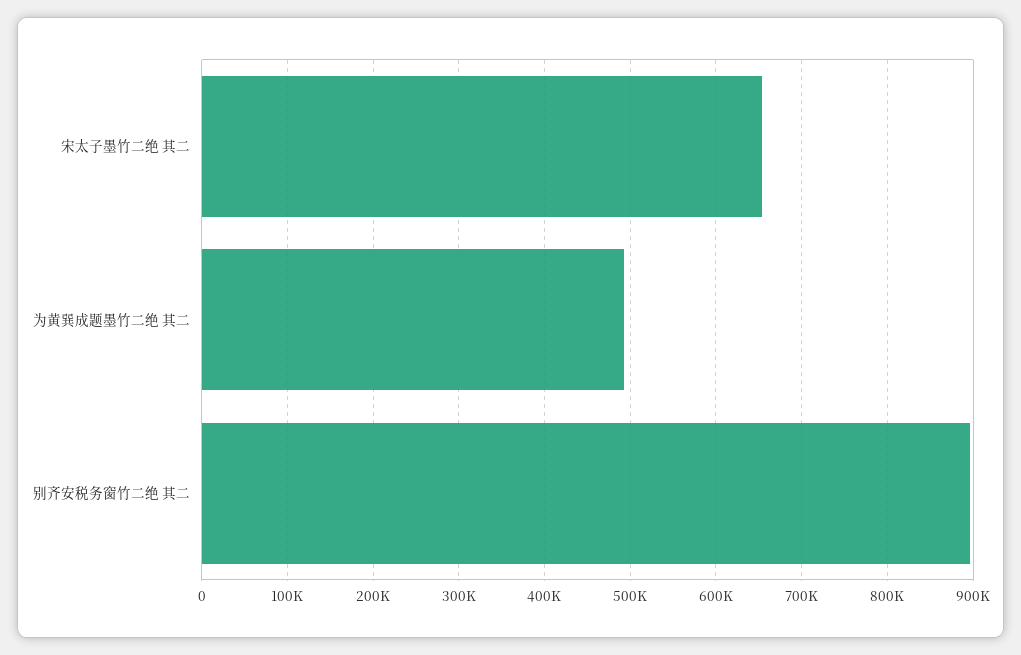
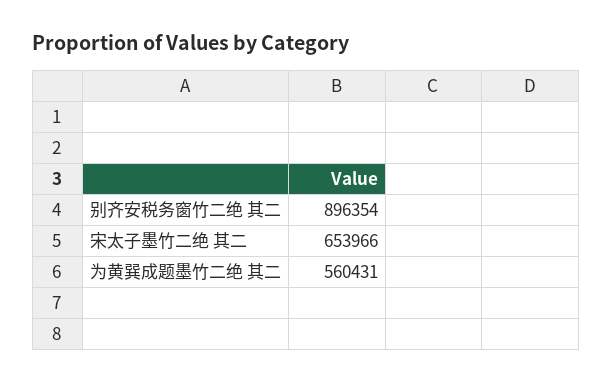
为黄巽成题墨竹二绝 其二: 490000 -> 560431

